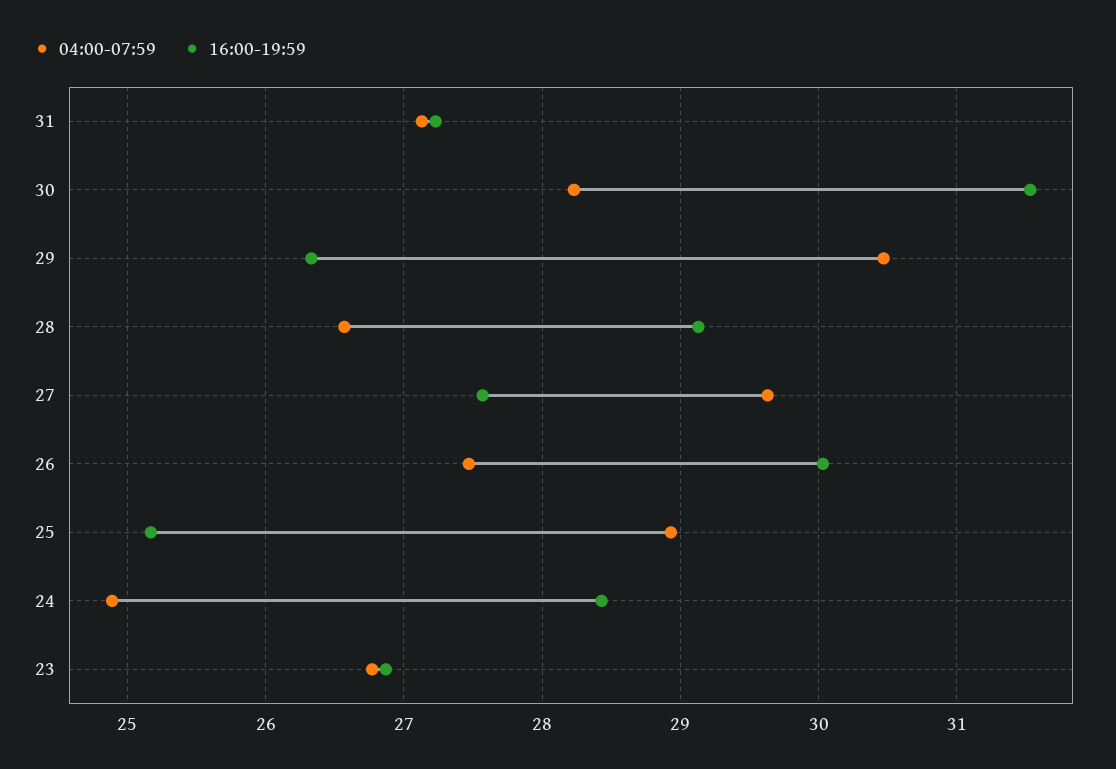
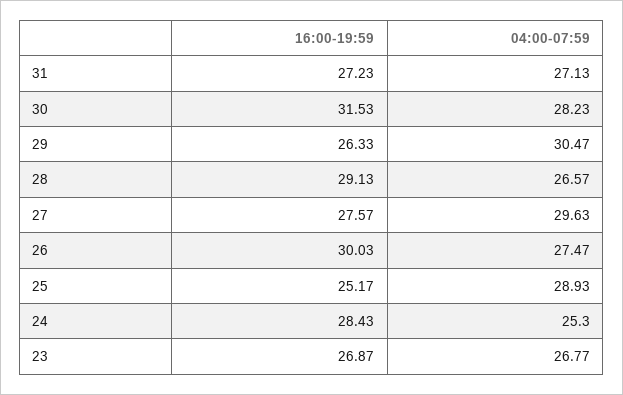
04:00-07:59, 24: 24.9 -> 25.3

